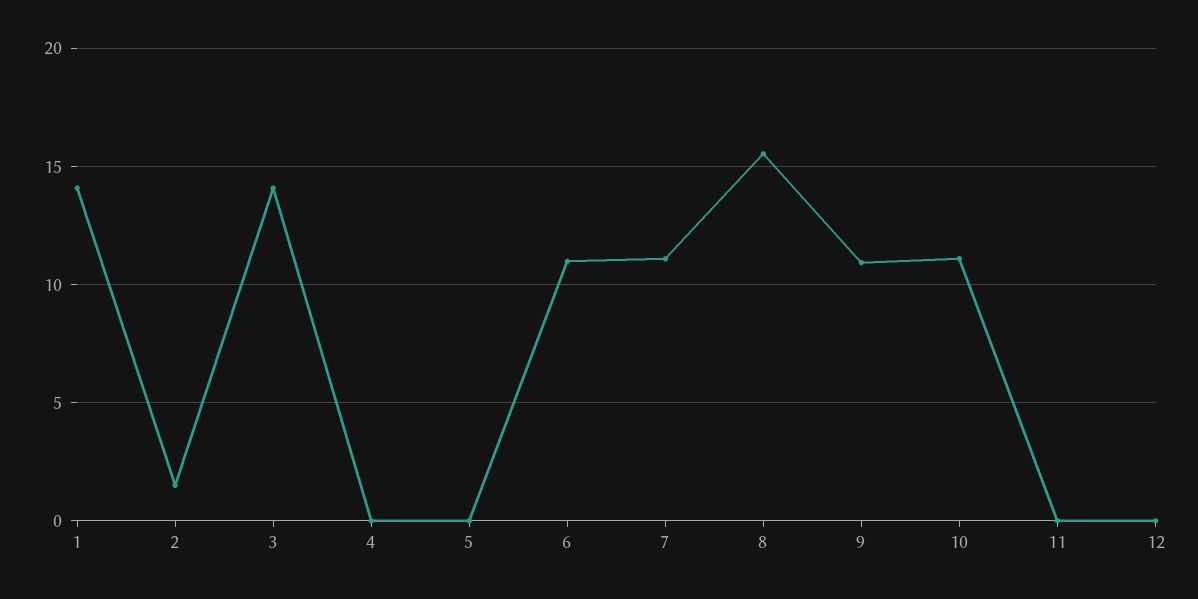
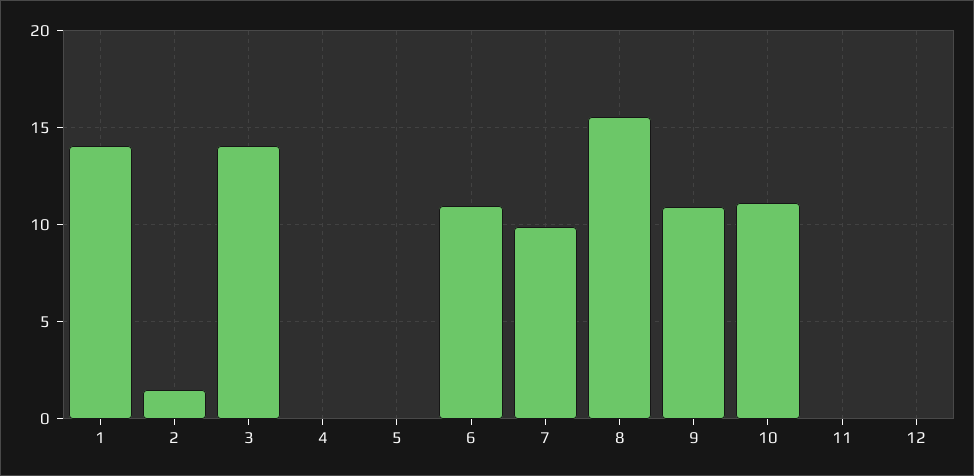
7: 11 -> 10

